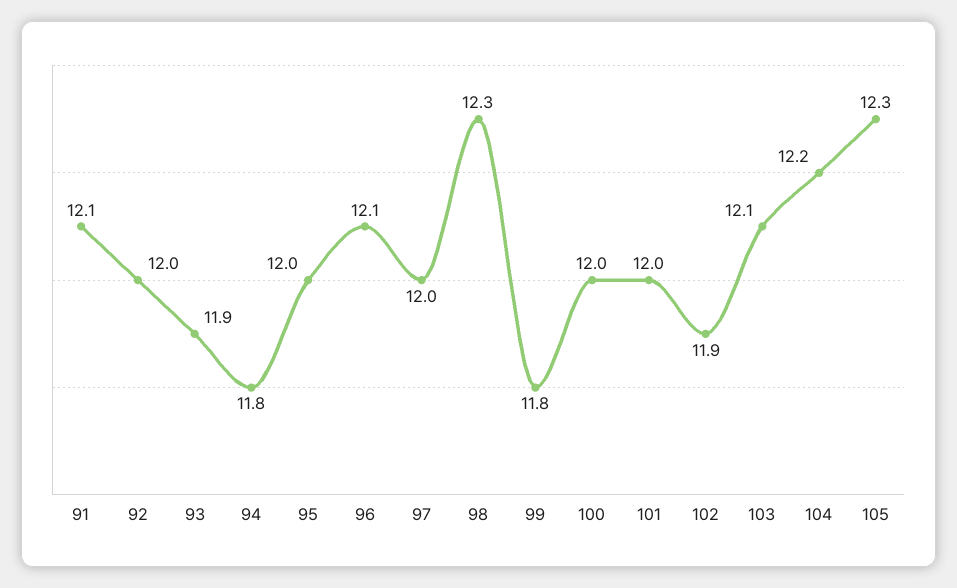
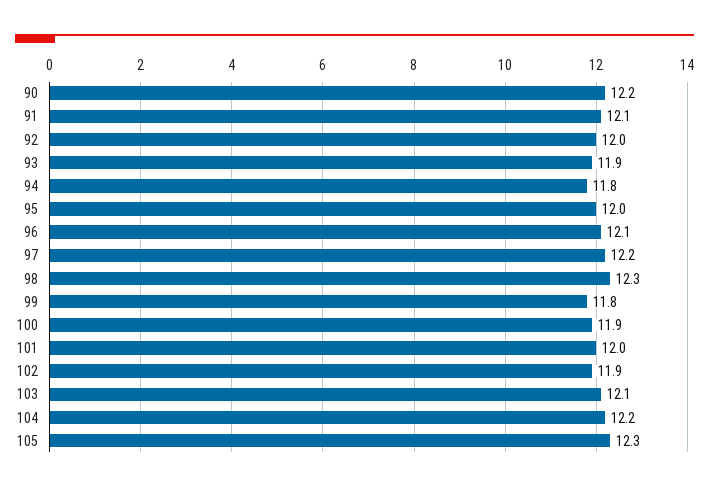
97: 12 -> 12.2
100: 12 -> 11.9
90: none -> 12.2

